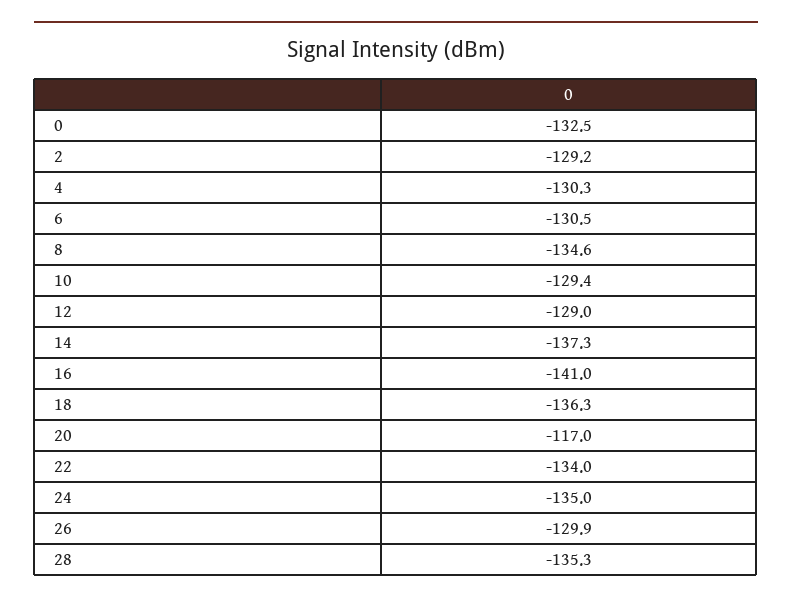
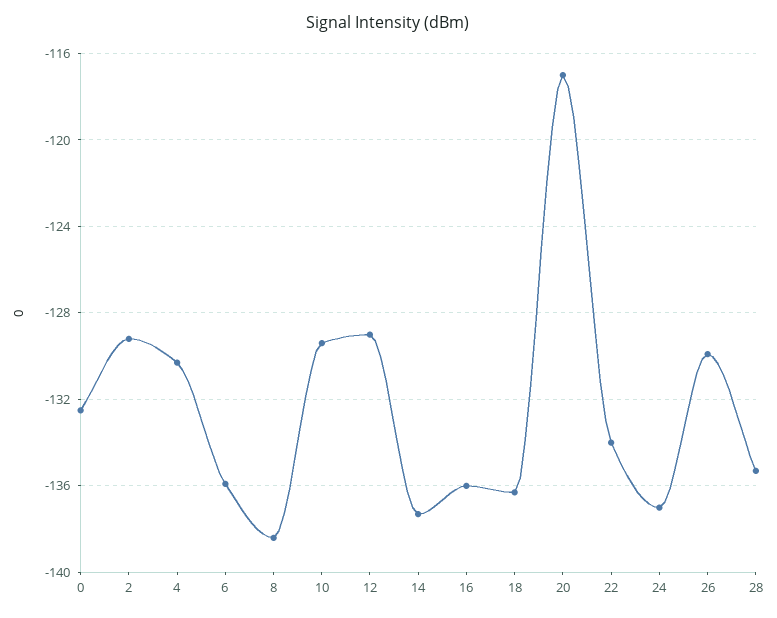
6: -130.5 -> -136
8: -134.6 -> -138.5
16: -141 -> -136
24: -135 -> -137

